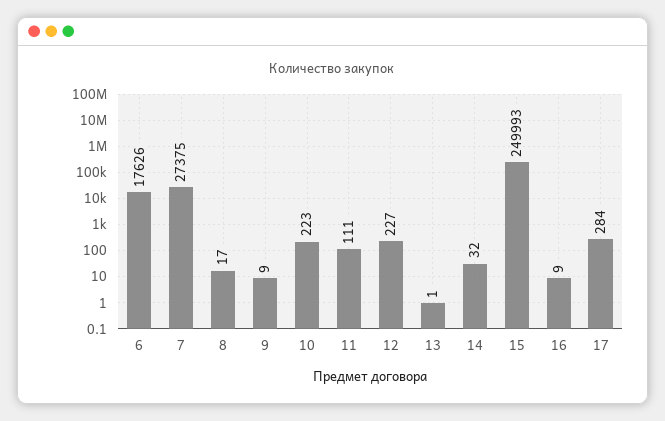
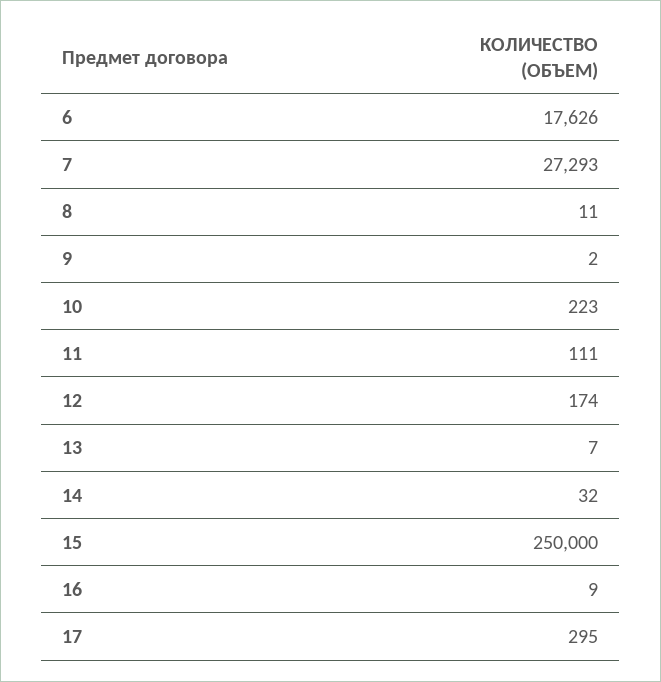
7: 27375 -> 27293
8: 17 -> 11
9: 9 -> 2
12: 227 -> 174
13: 1 -> 7
15: 249993 -> 250000
17: 284 -> 295

